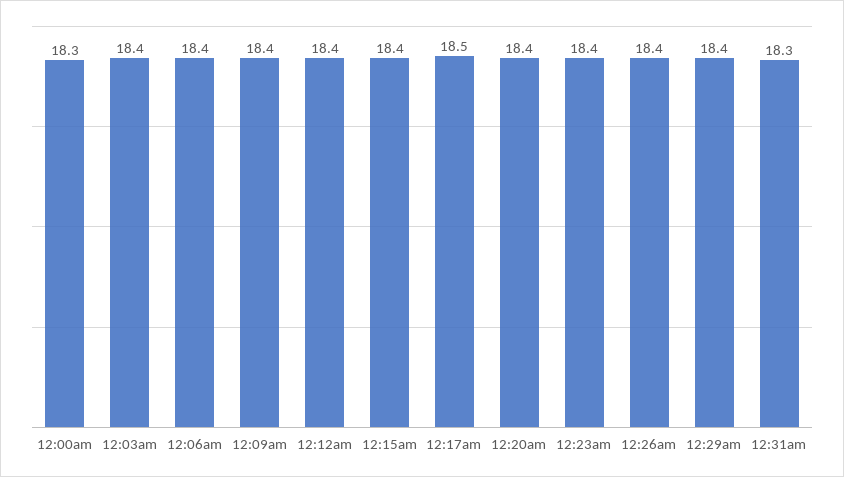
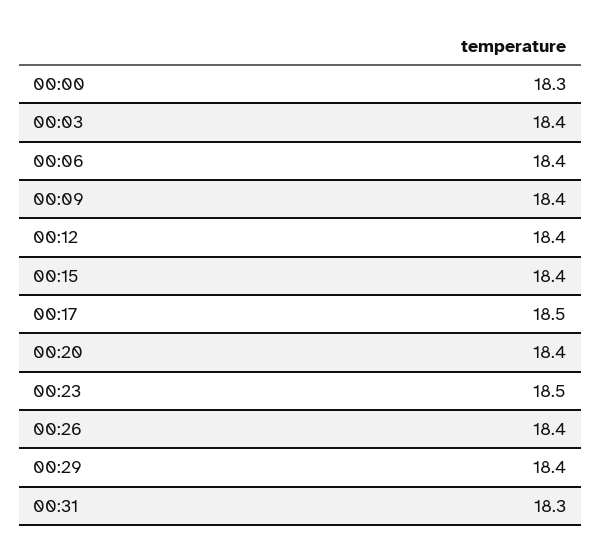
12:23am: 18.4 -> 18.5

